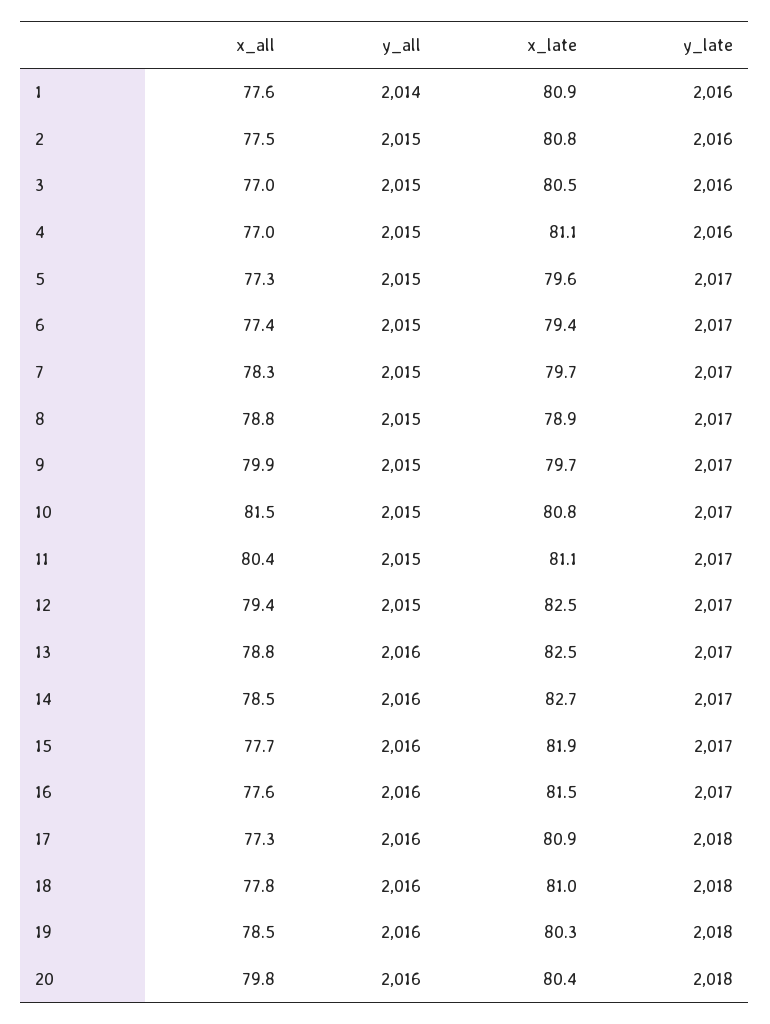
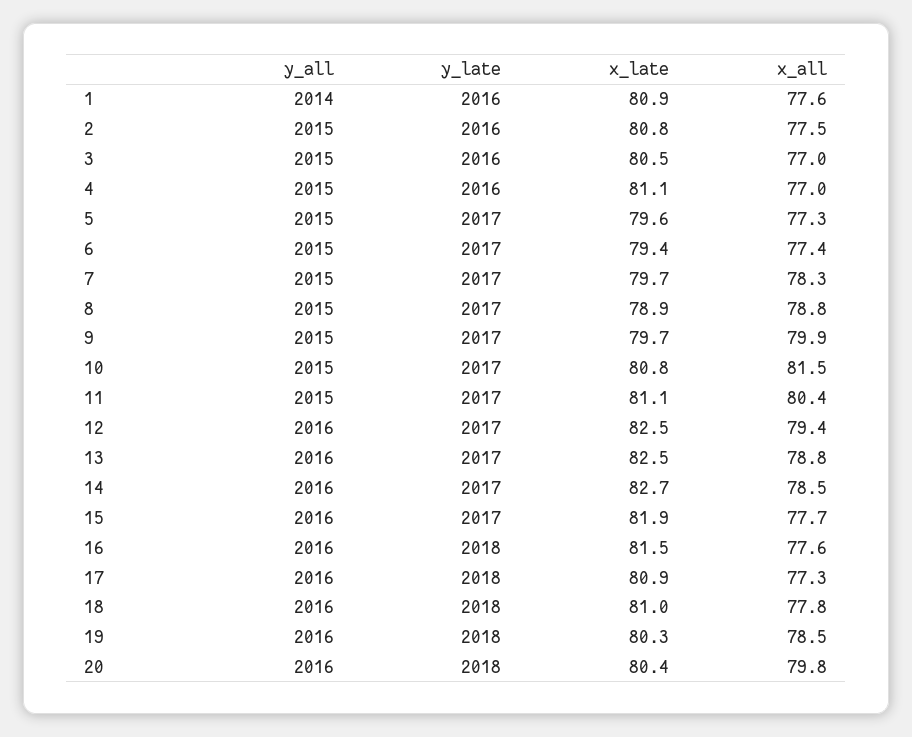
y_all, 12: 2015 -> 2016
y_late, 16: 2017 -> 2018

